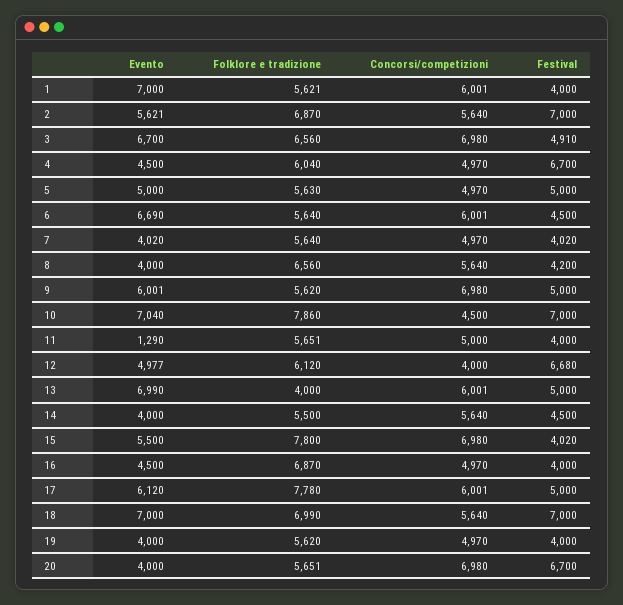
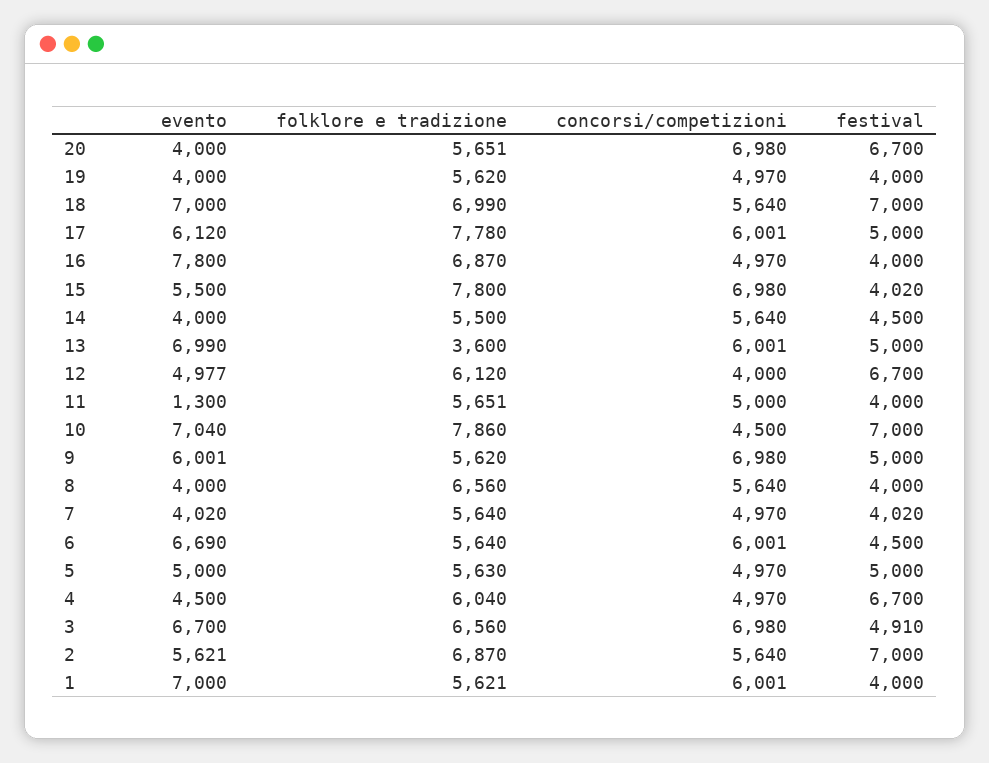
Festival, 8: 4200 -> 4000
Evento, 11: 1290 -> 1300
Festival, 12: 6680 -> 6700
Folklore e tradizione, 13: 4000 -> 3600
Evento, 16: 4500 -> 7800

